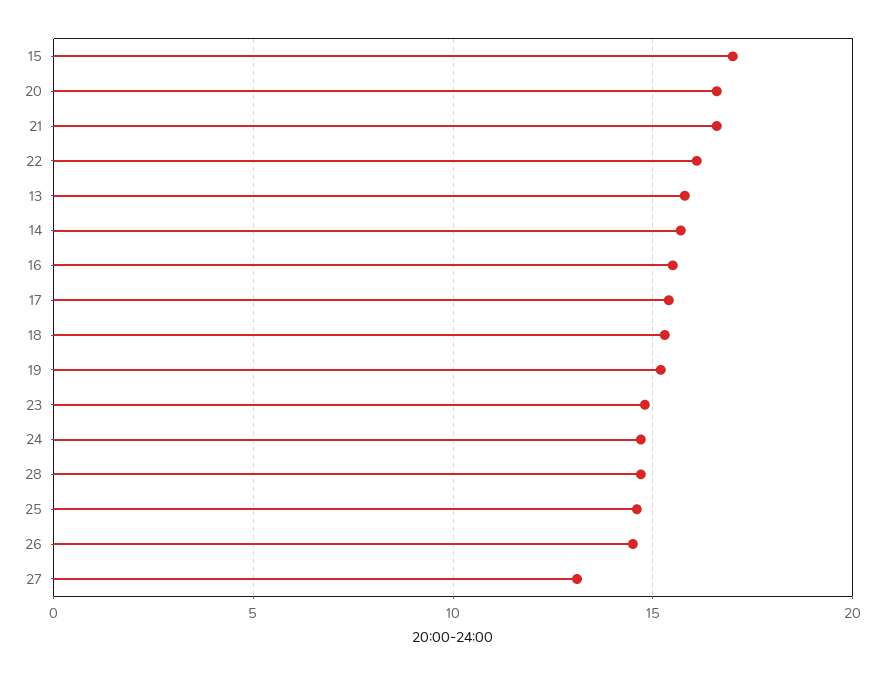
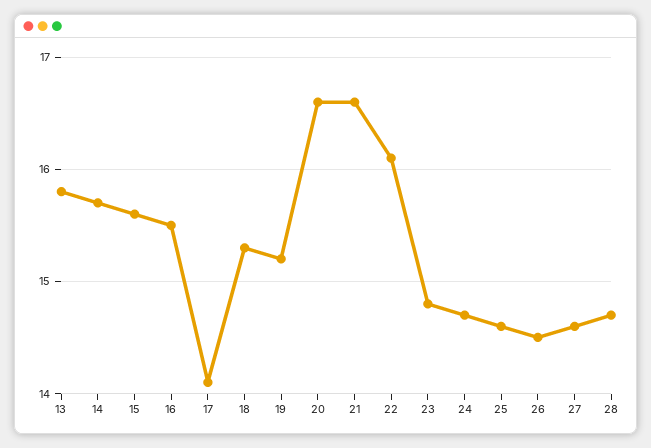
15: 17 -> 15.6
17: 15.5 -> 14.1
27: 13 -> 14.6

